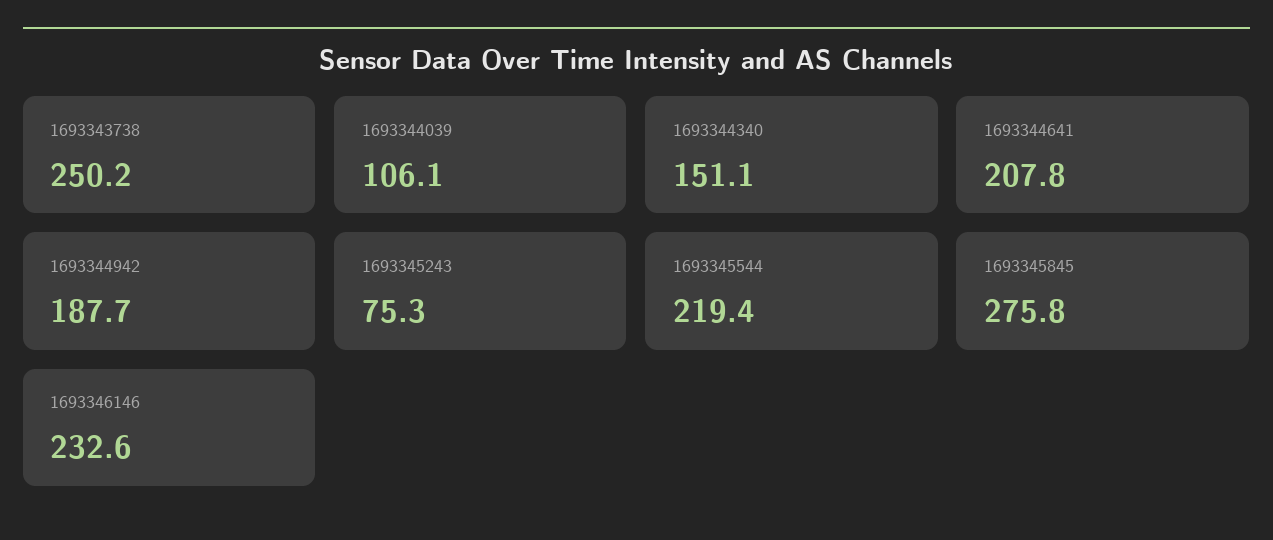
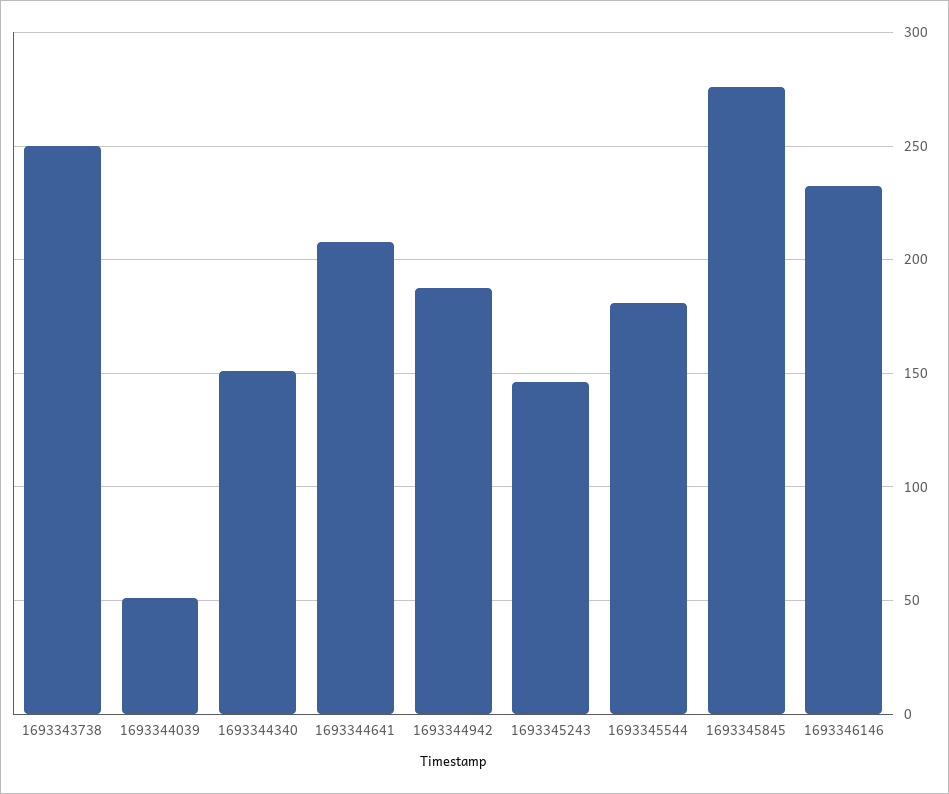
1693344039: 106.1 -> 50
1693345243: 75.3 -> 145
1693345544: 219.4 -> 180

